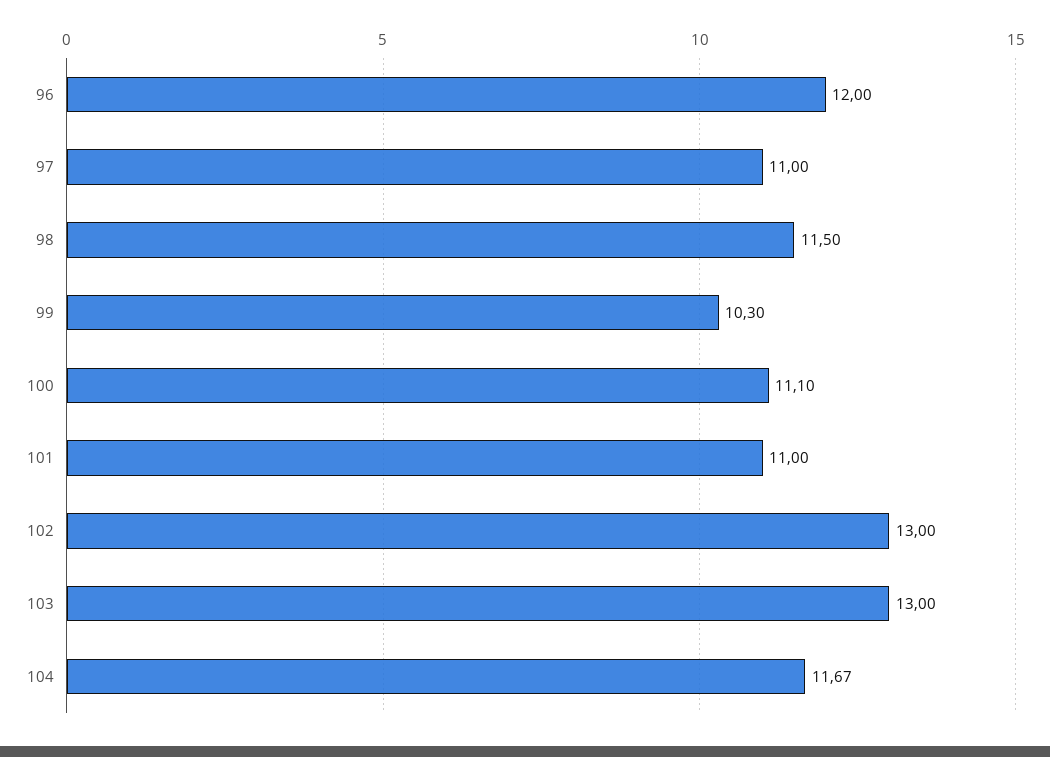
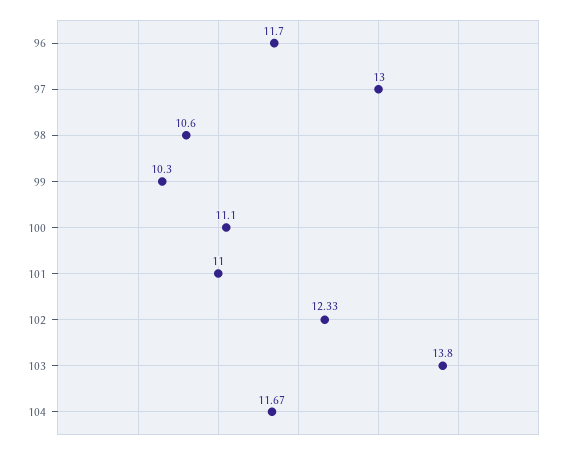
96: 12 -> 11.7
97: 11 -> 13
98: 11.5 -> 10.6
102: 13 -> 12.33
103: 13 -> 13.8

